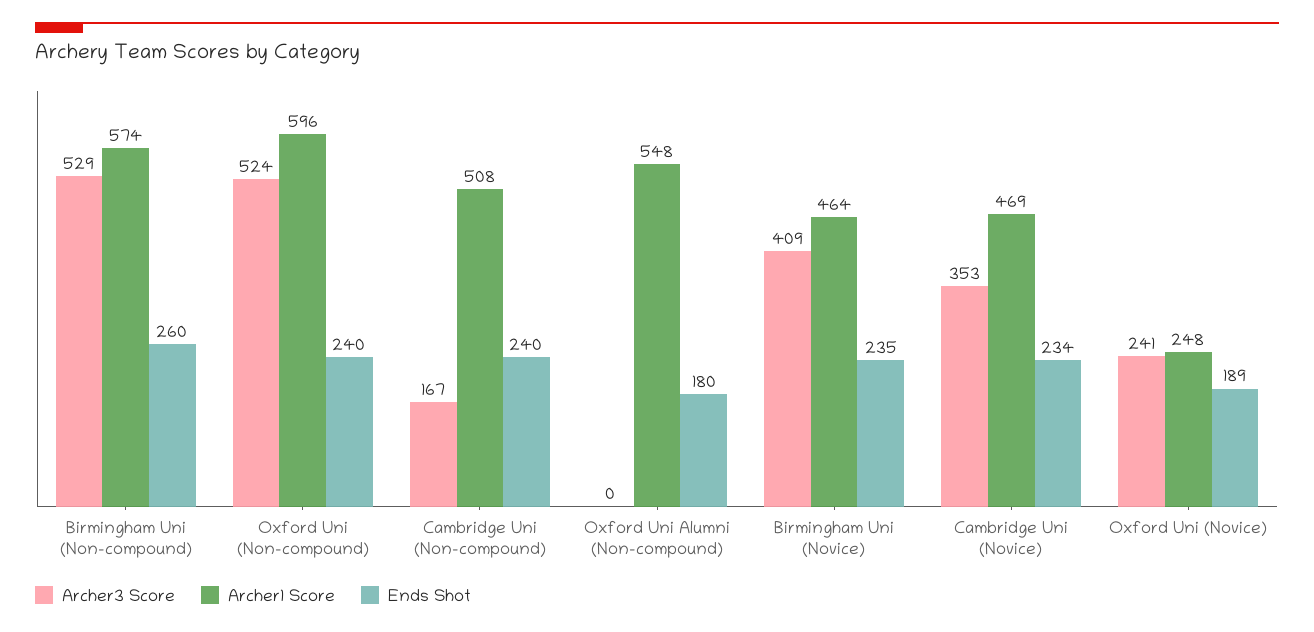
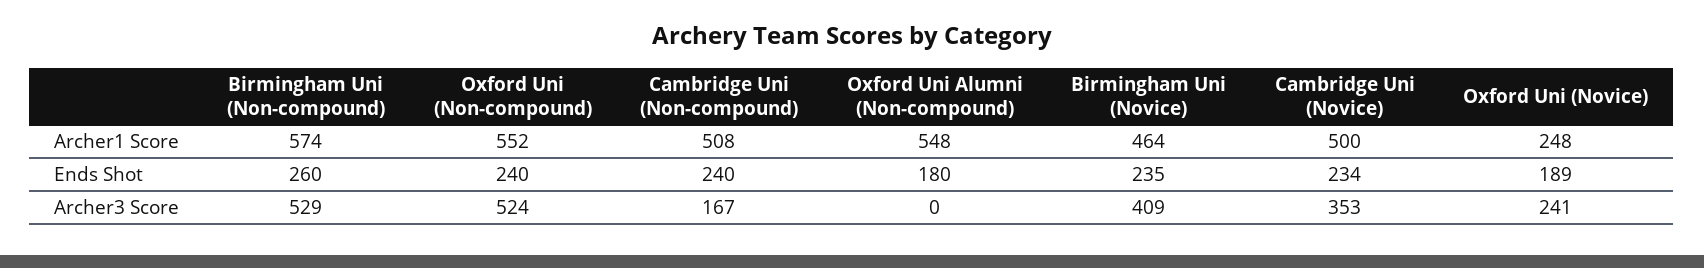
Archer1 Score, Oxford Uni (Non-compound): 596 -> 552
Archer1 Score, Cambridge Uni (Novice): 469 -> 500

